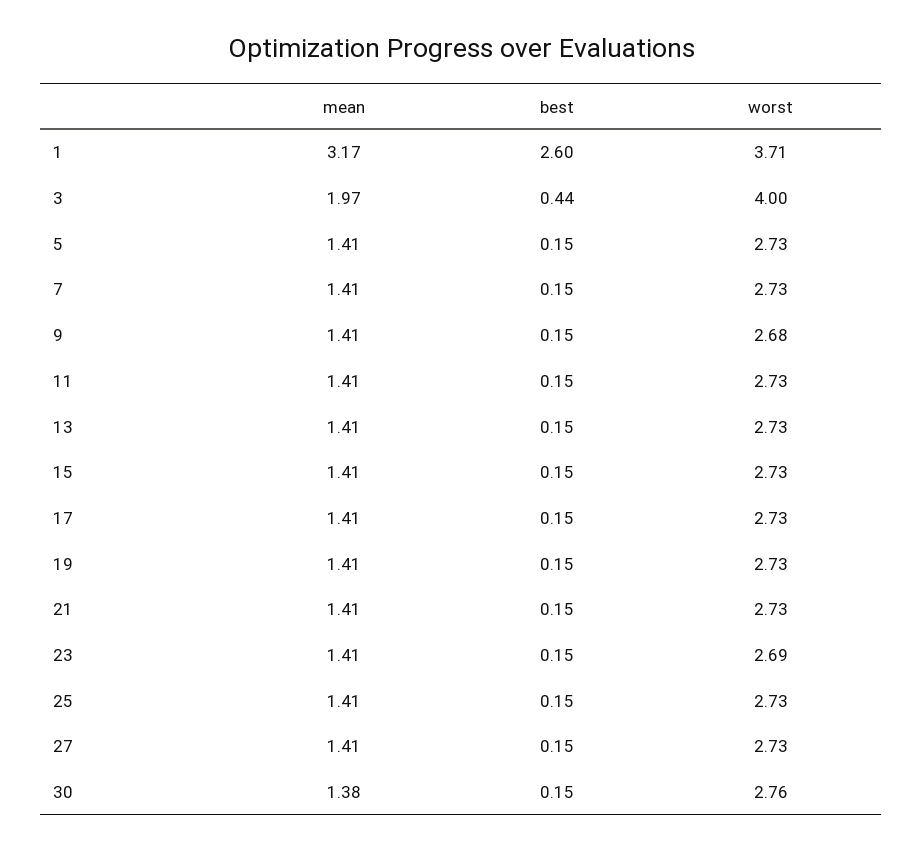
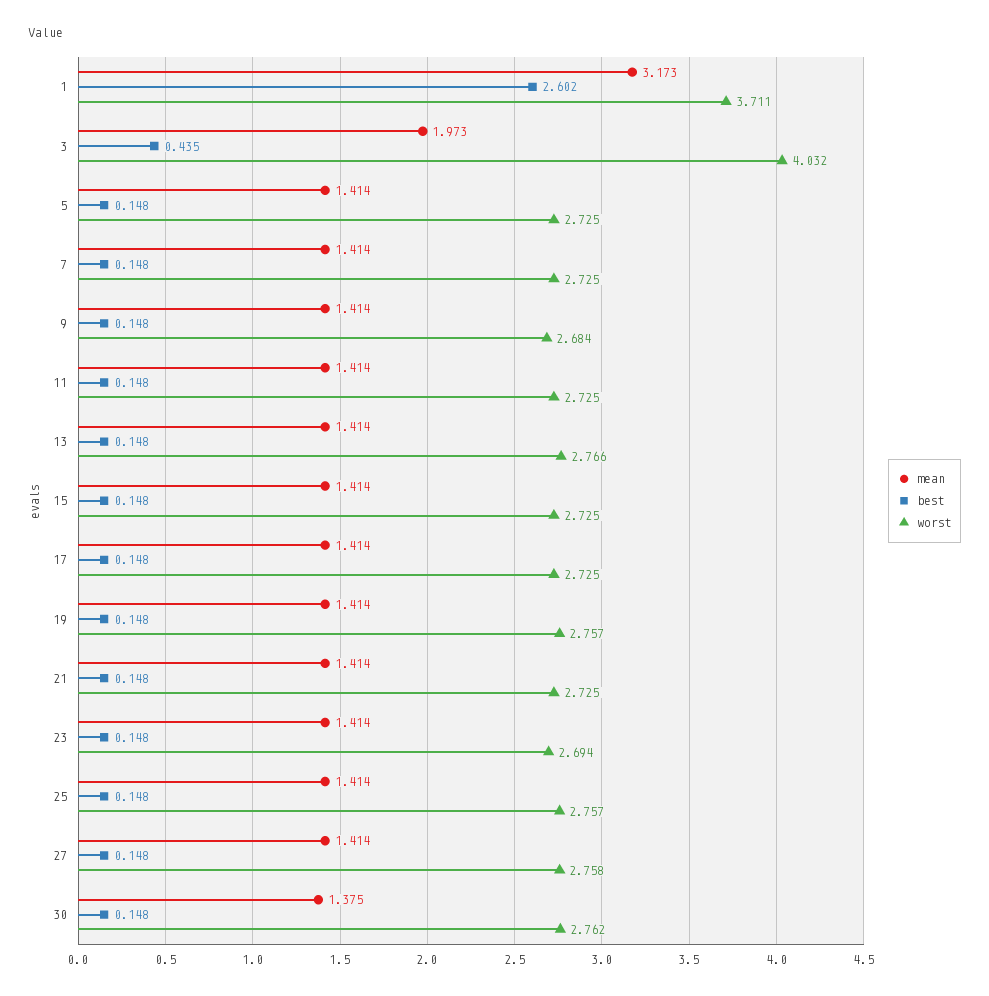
worst, 3: 4 -> 4.032
worst, 13: 2.73 -> 2.766
worst, 19: 2.73 -> 2.757
worst, 25: 2.73 -> 2.757
worst, 27: 2.73 -> 2.758

